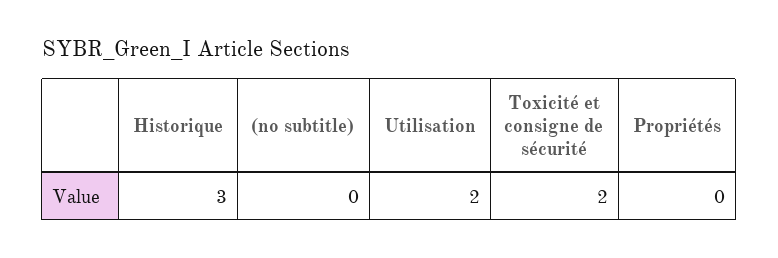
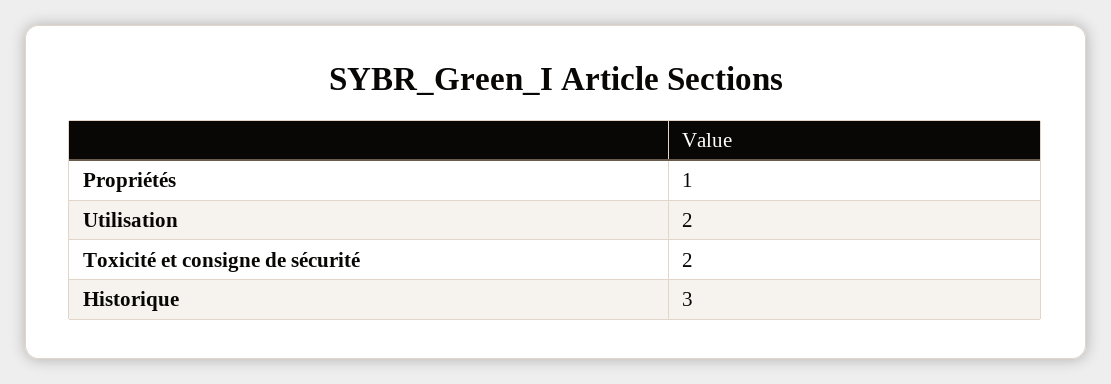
(no subtitle): 0 -> none
Propriétés: 0 -> 1

